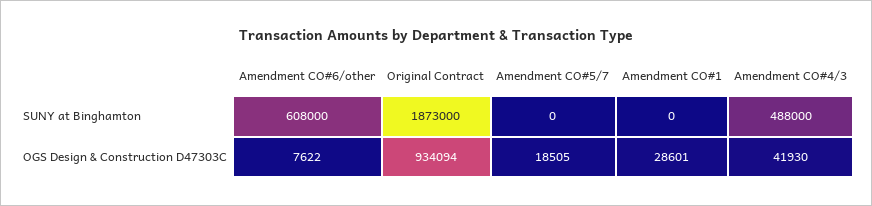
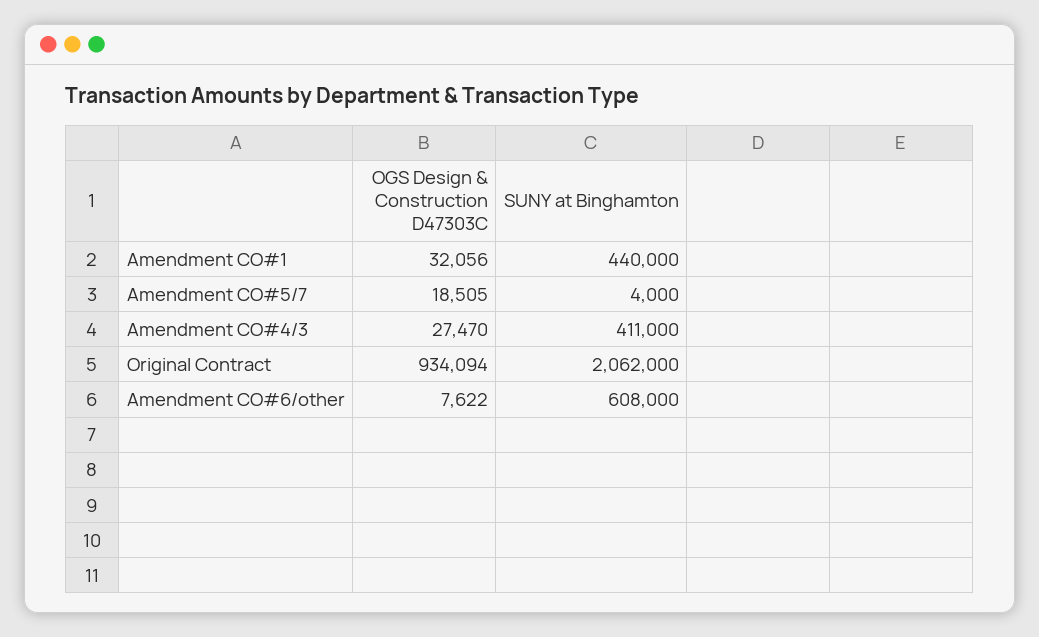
Original Contract, SUNY at Binghamton: 1873000 -> 2062000
Amendment CO#5/7, SUNY at Binghamton: 0 -> 4000
Amendment CO#1, SUNY at Binghamton: 0 -> 440000
Amendment CO#4/3, SUNY at Binghamton: 488000 -> 411000
Amendment CO#1, OGS Design & Construction D47303C: 28601 -> 32056
Amendment CO#4/3, OGS Design & Construction D47303C: 41930 -> 27470

